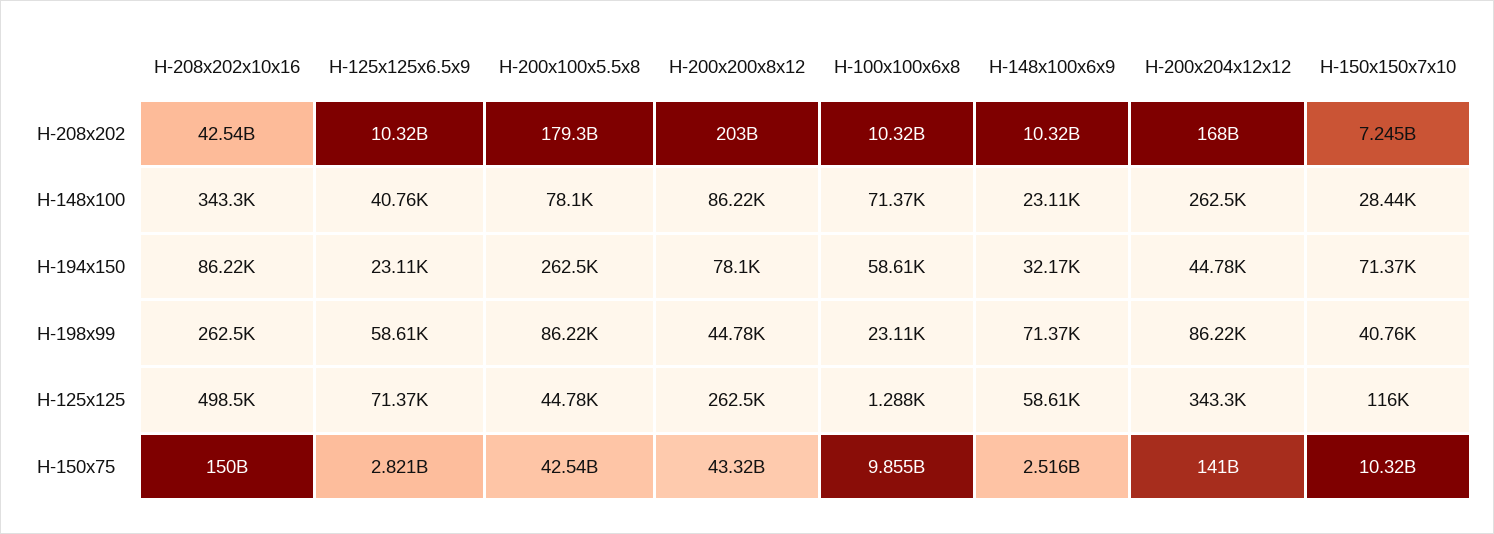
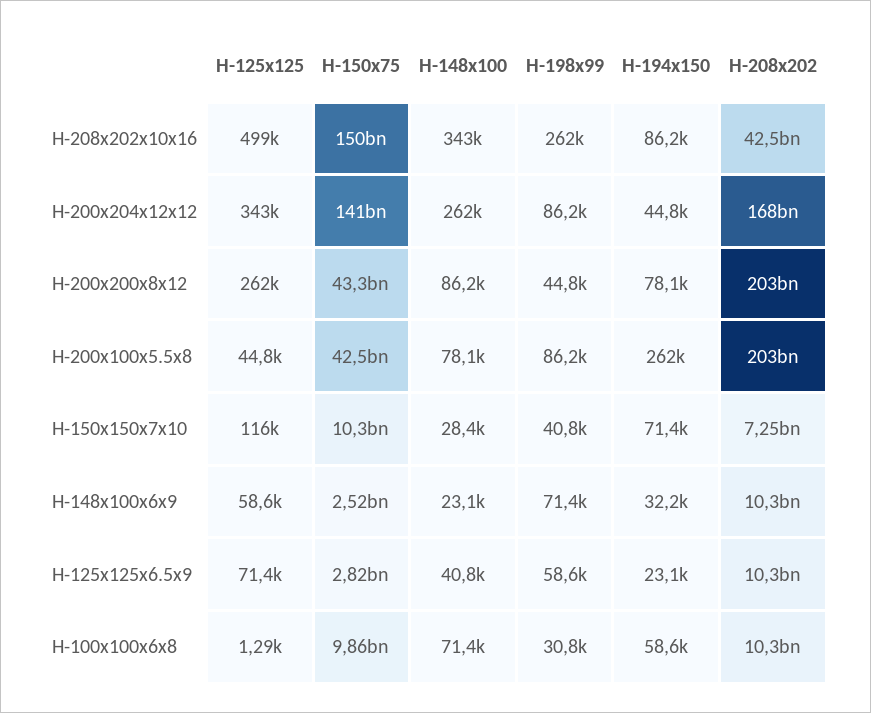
H-200x100x5.5x8, H-208x202: 179300000000 -> 203000000000
H-100x100x6x8, H-198x99: 23110 -> 30800

